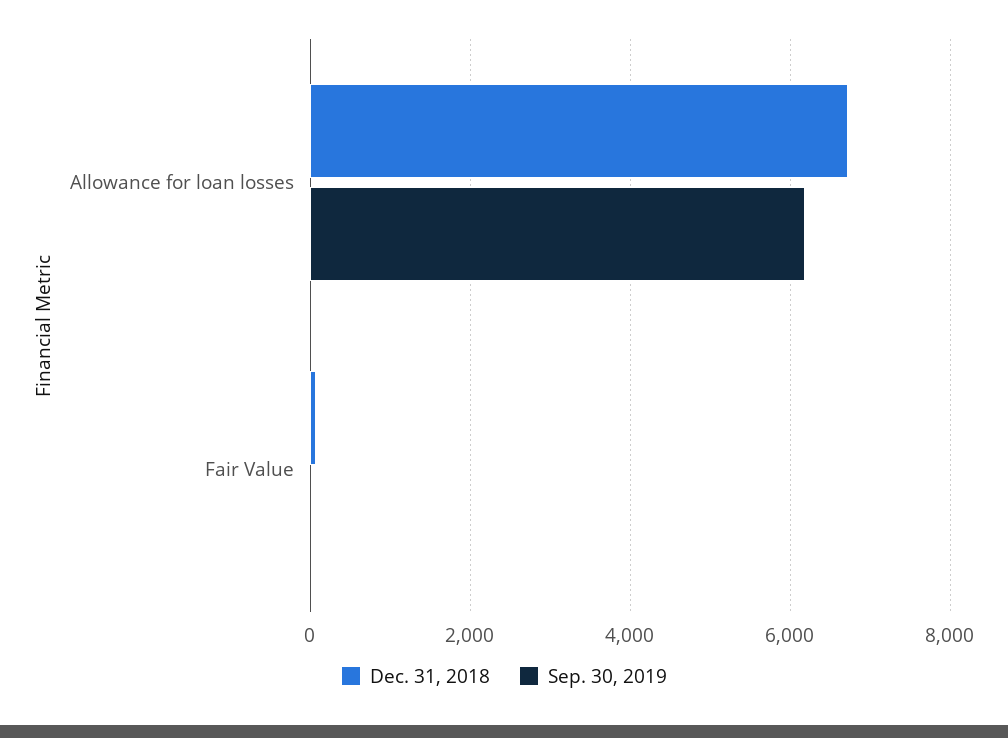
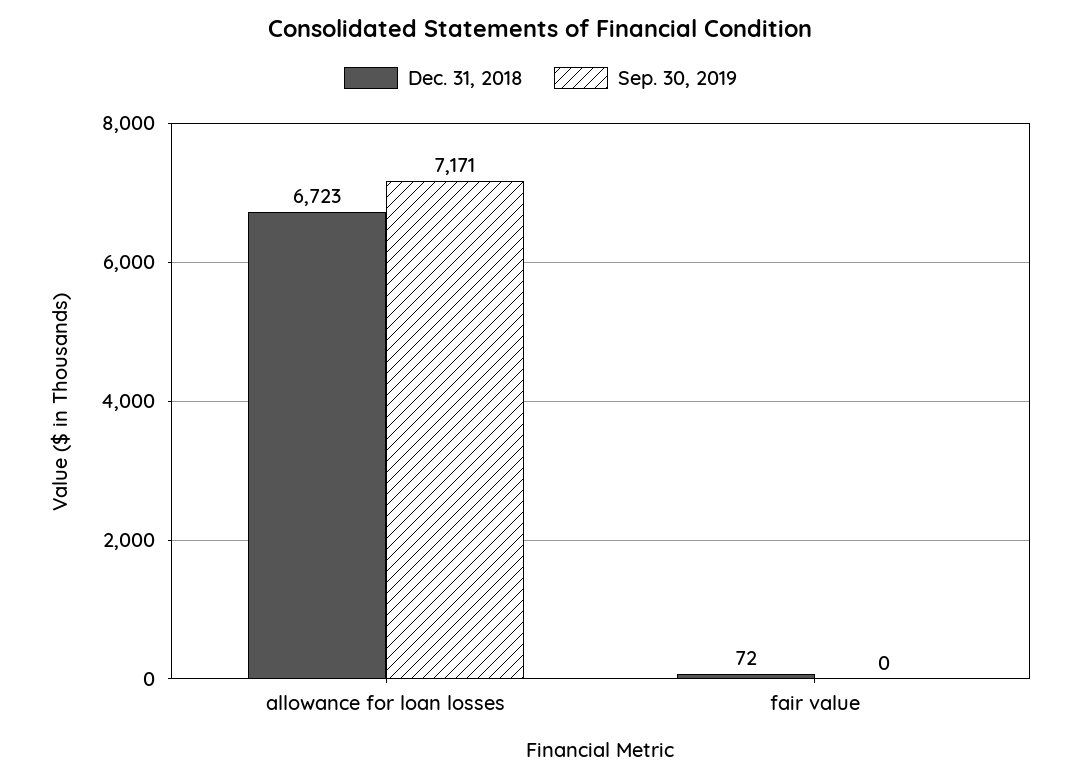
Sep. 30, 2019, Allowance for loan losses: 6200 -> 7171

